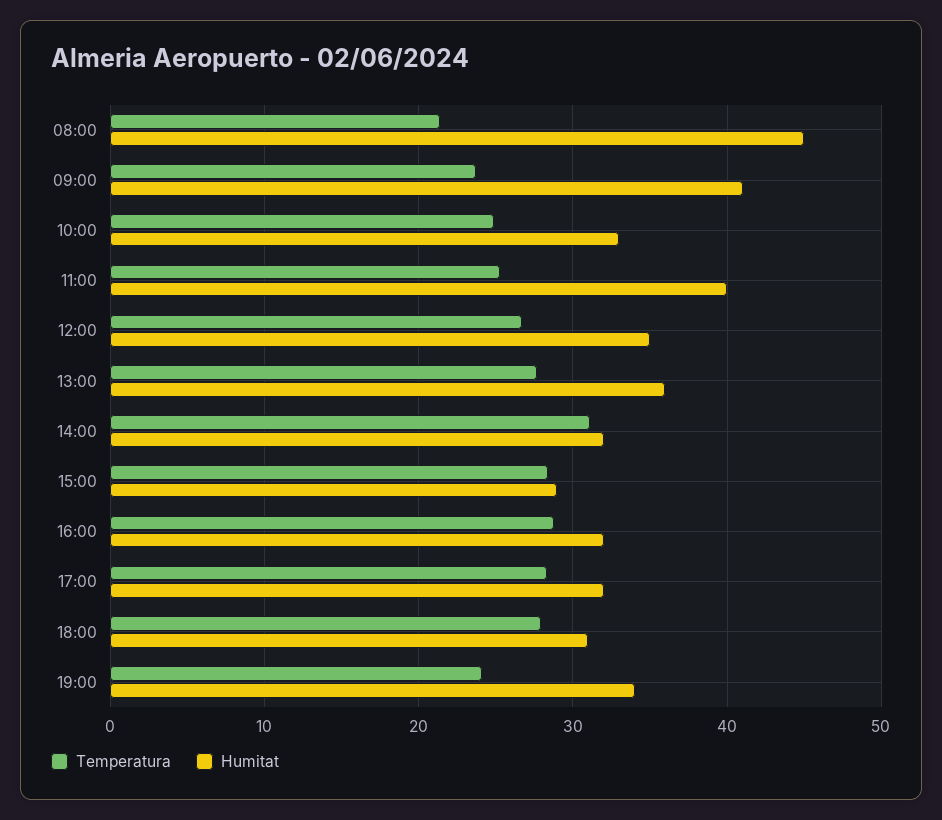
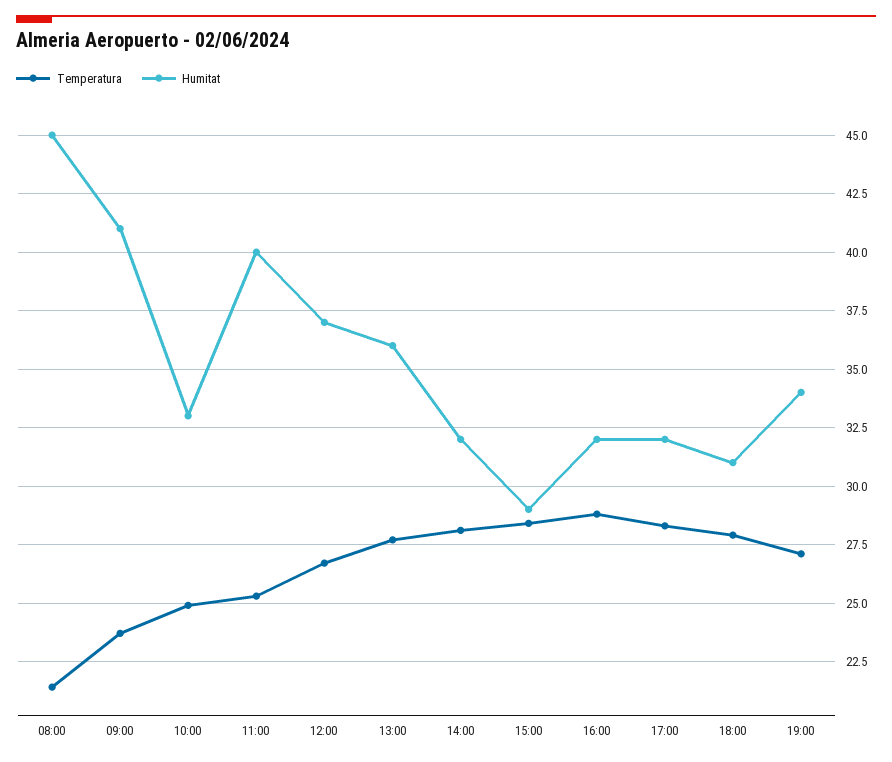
Humitat, 12:00: 35 -> 37
Temperatura, 14:00: 31 -> 28
Temperatura, 19:00: 24 -> 27

